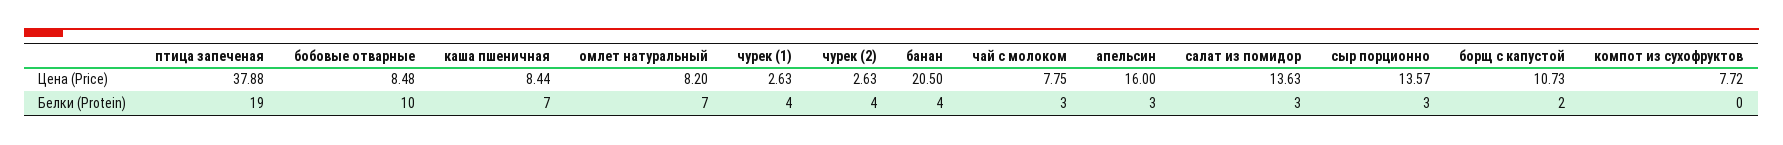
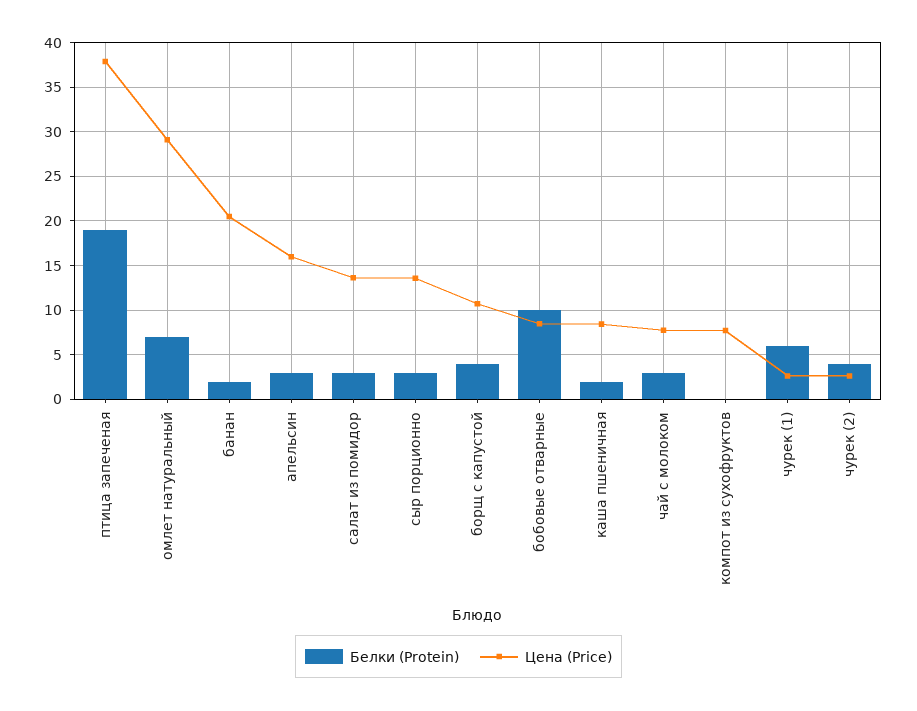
Цена (Price), омлет натуральный: 8.2 -> 29
Белки (Protein), каша пшеничная: 7 -> 2
Белки (Protein), чурек (1): 4 -> 6
Белки (Protein), банан: 4 -> 2
Белки (Protein), борщ с капустой: 2 -> 4

